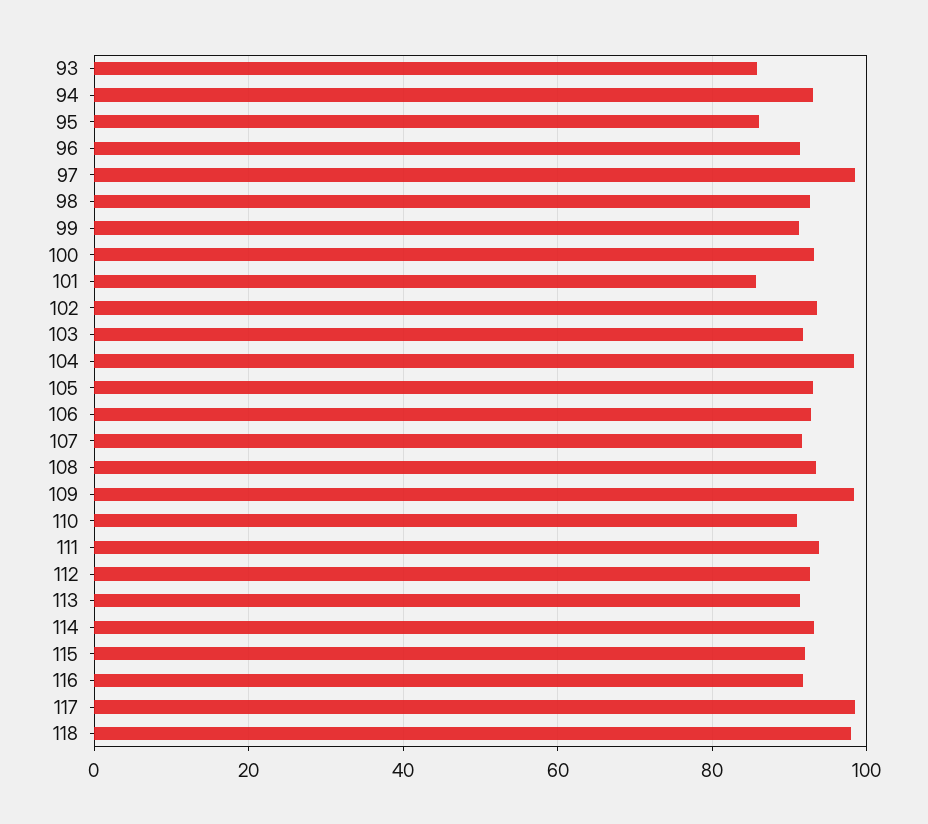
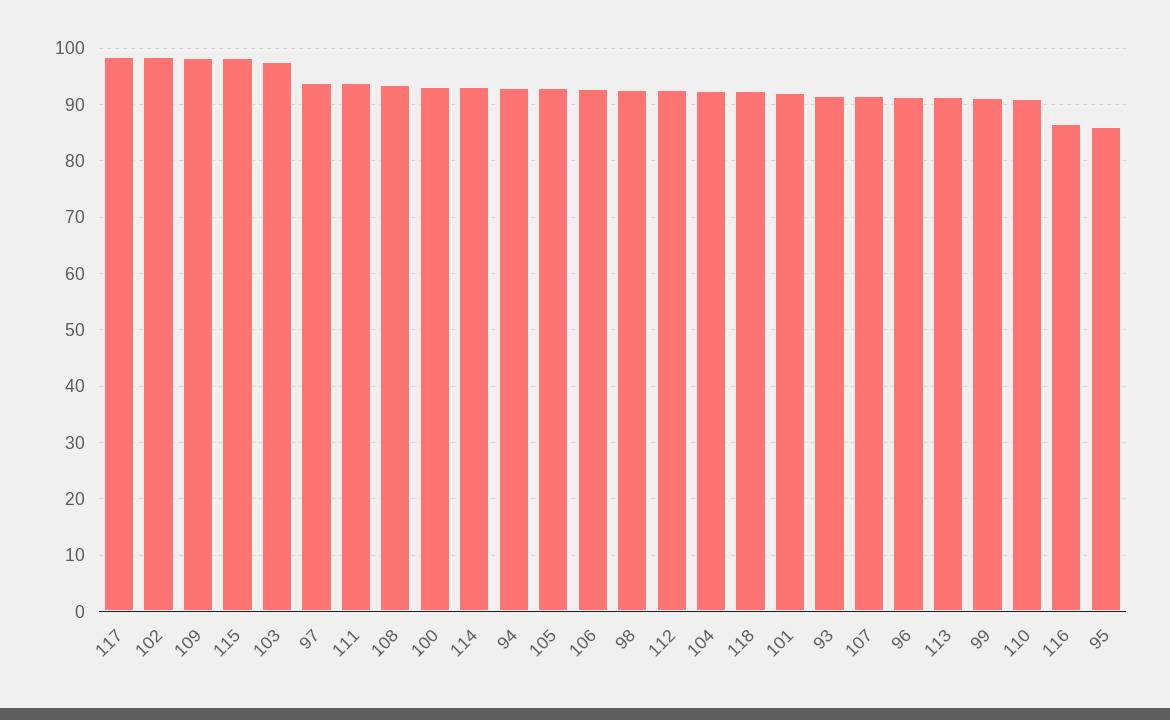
93: 86 -> 92
97: 98 -> 94
101: 86 -> 92
102: 94 -> 98
103: 92 -> 98
104: 98 -> 92
115: 92 -> 98
116: 92 -> 86
118: 98 -> 92

